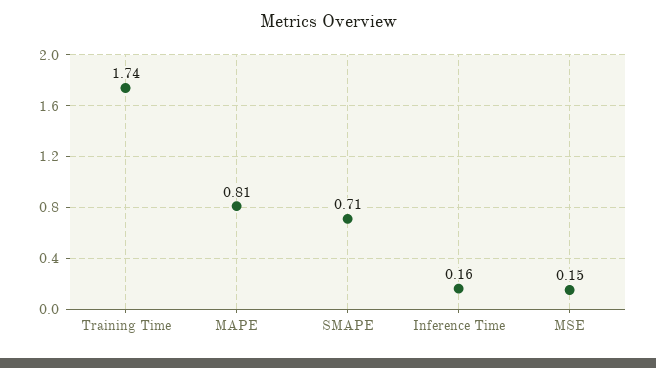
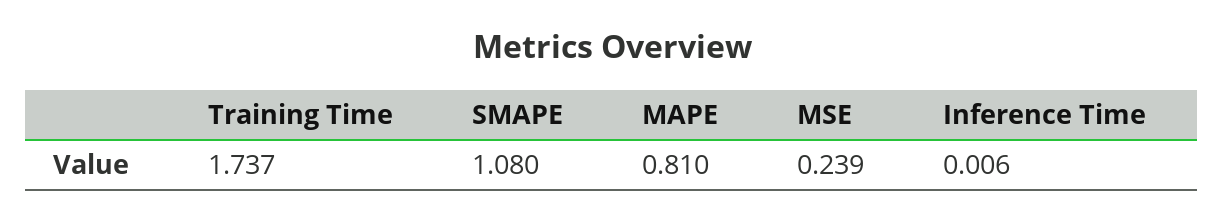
SMAPE: 0.71 -> 1.08
Inference Time: 0.16 -> 0.006
MSE: 0.15 -> 0.239

